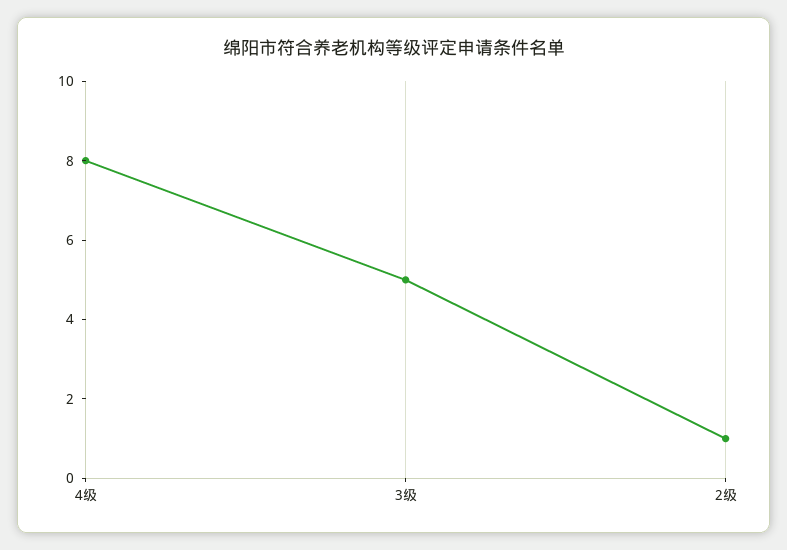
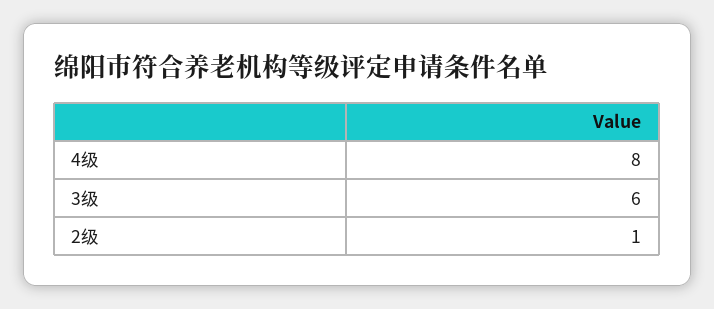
3级: 5 -> 6

